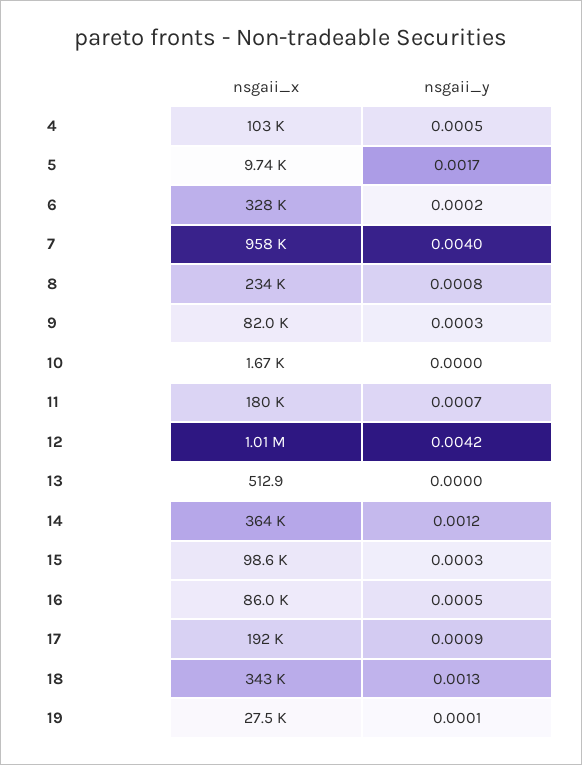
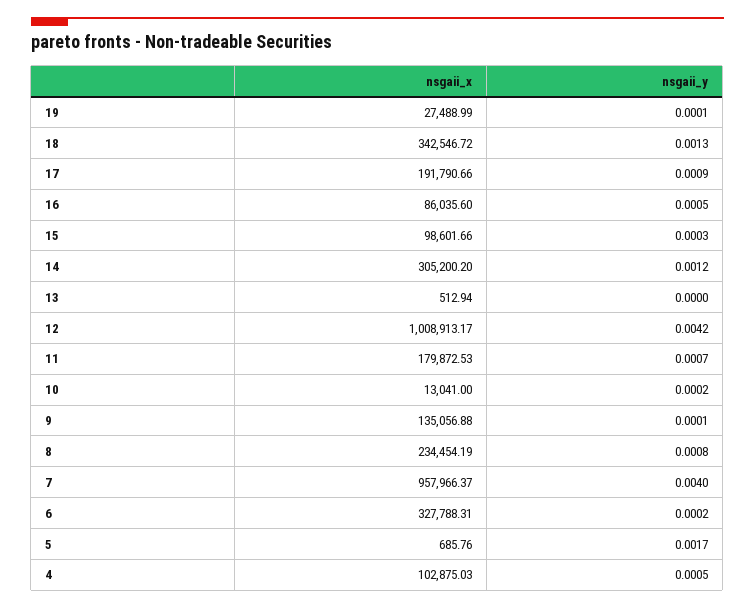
nsgaii_x, 5: 9740 -> 685.76
nsgaii_x, 9: 82000 -> 135056.88
nsgaii_y, 9: 0.0003 -> 0.0001
nsgaii_x, 10: 1670 -> 13041
nsgaii_y, 10: 0 -> 0.0002
nsgaii_x, 14: 364000 -> 305200.2

